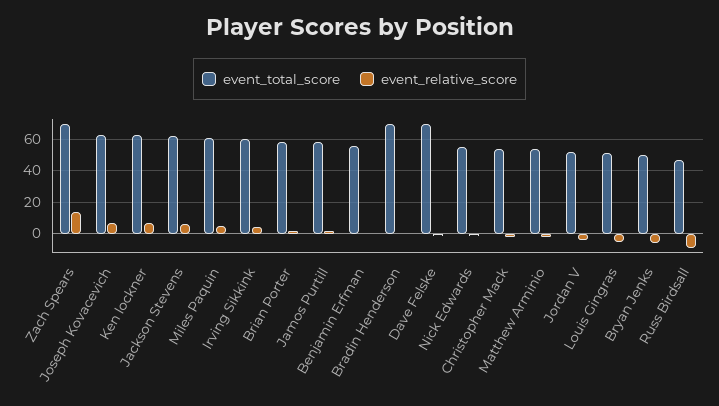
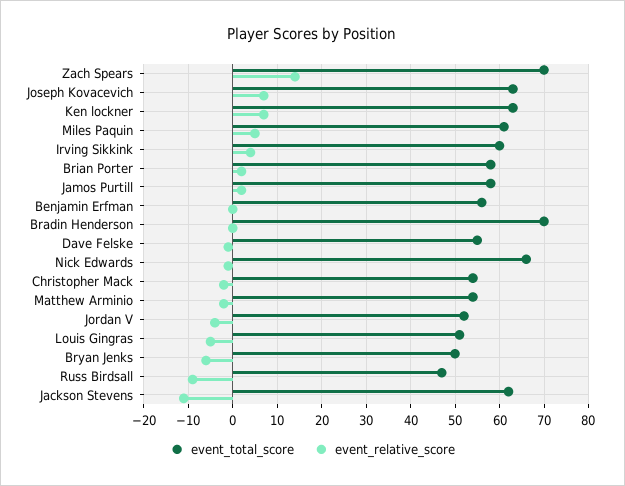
event_relative_score, Jackson Stevens: 5 -> -10
event_total_score, Dave Felske: 70 -> 55
event_total_score, Nick Edwards: 55 -> 65

